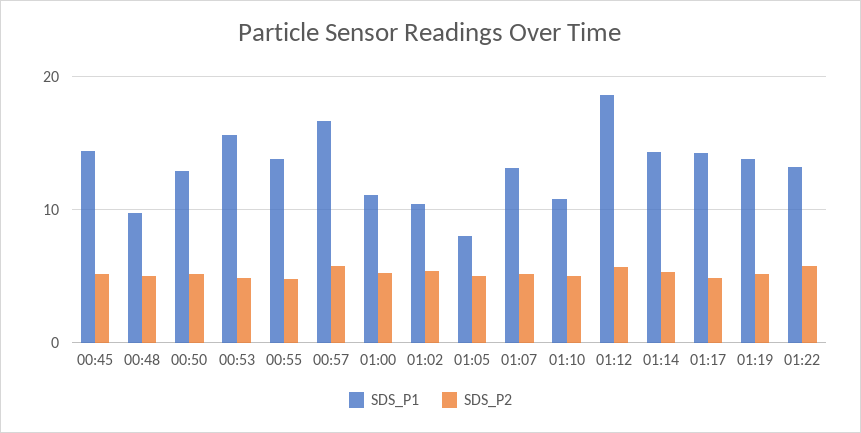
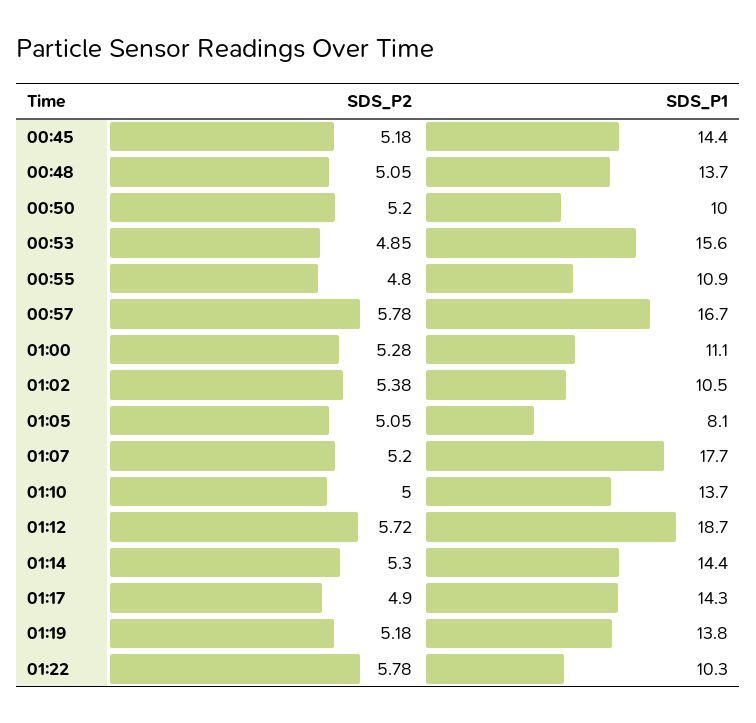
SDS_P1, 00:48: 10 -> 13.7
SDS_P1, 00:50: 13 -> 10
SDS_P1, 00:55: 14 -> 10.9
SDS_P1, 01:07: 13 -> 17.7
SDS_P1, 01:10: 11 -> 13.7
SDS_P1, 01:22: 13 -> 10.3

